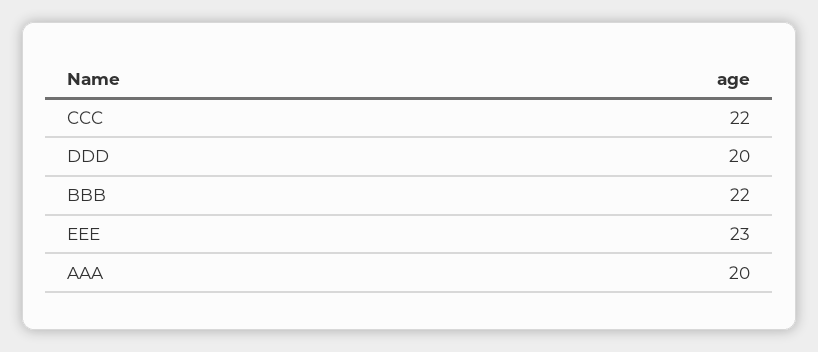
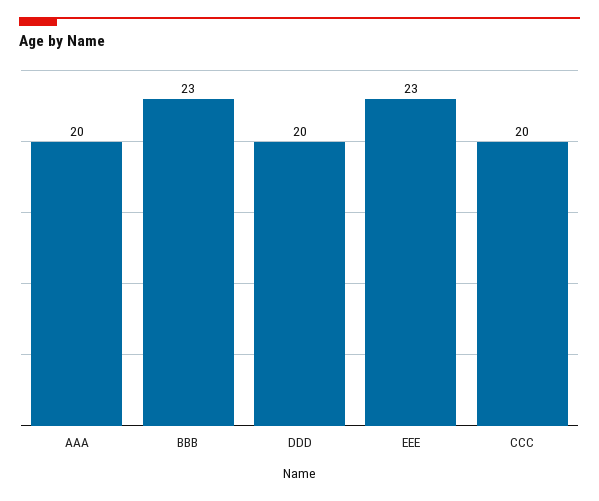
CCC: 22 -> 20
BBB: 22 -> 23

